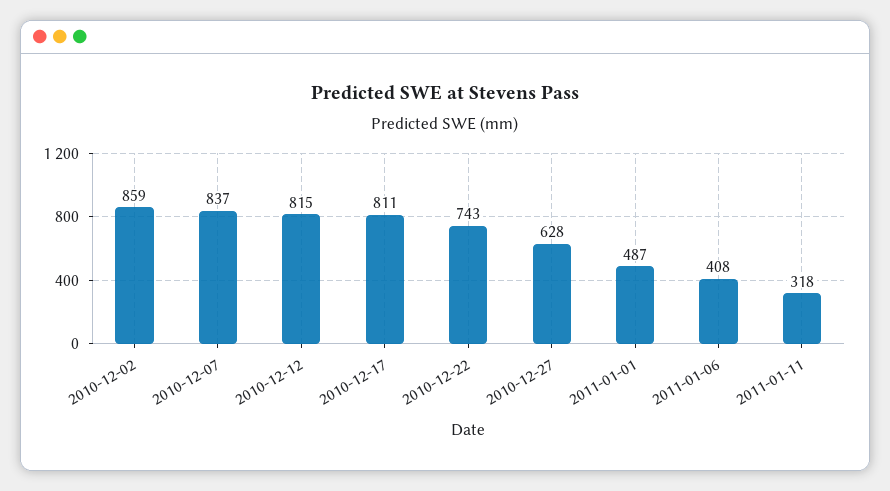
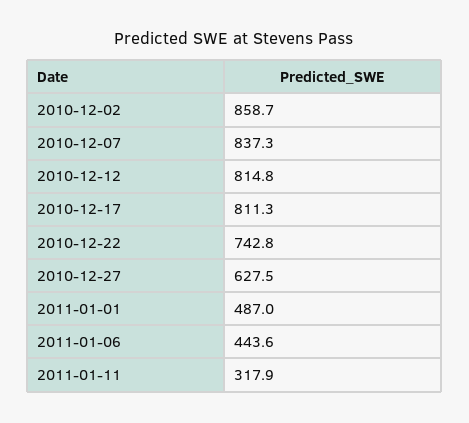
2011-01-06: 408 -> 443.6

